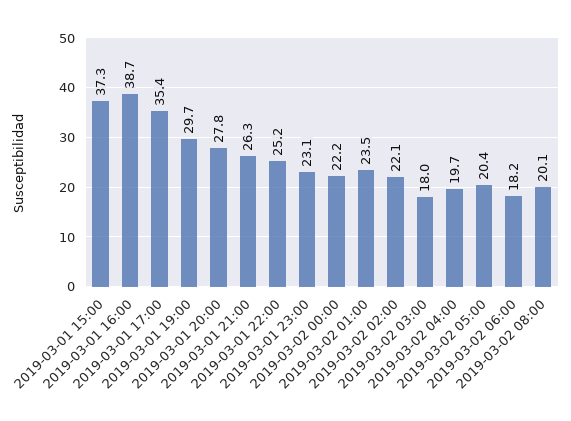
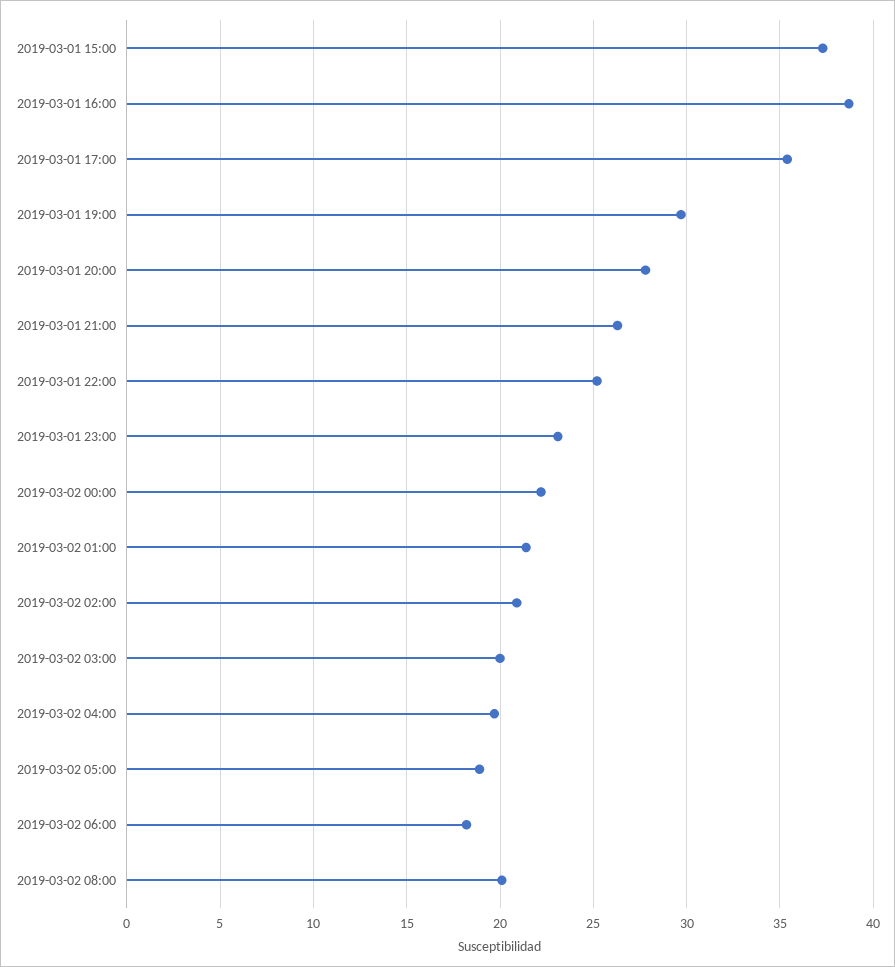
2019-03-02 01:00: 23.5 -> 21.5
2019-03-02 02:00: 22.1 -> 21
2019-03-02 03:00: 18 -> 20
2019-03-02 05:00: 20.4 -> 19

